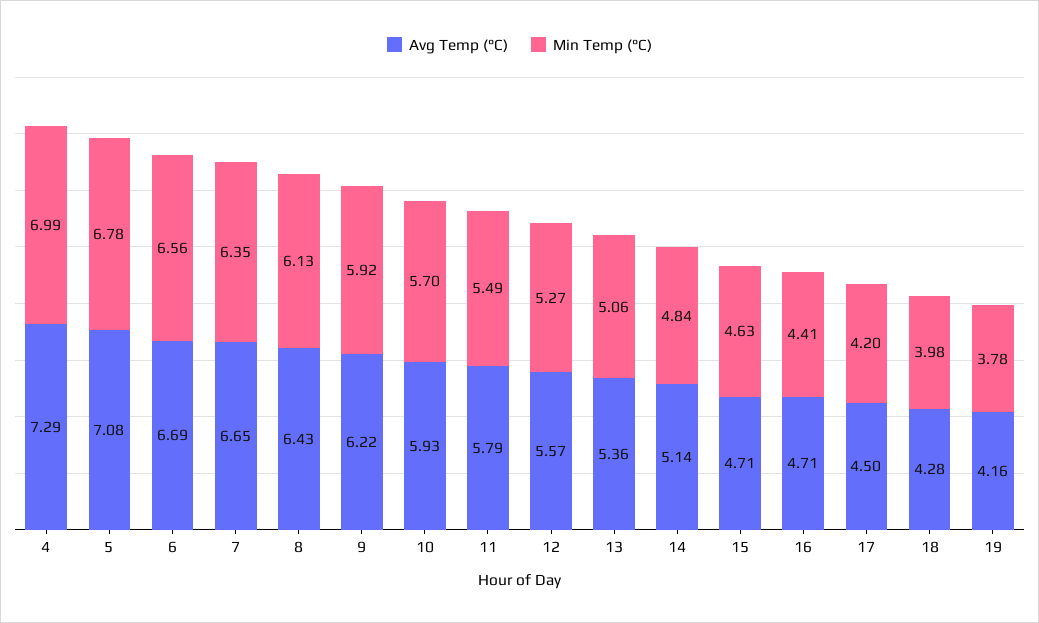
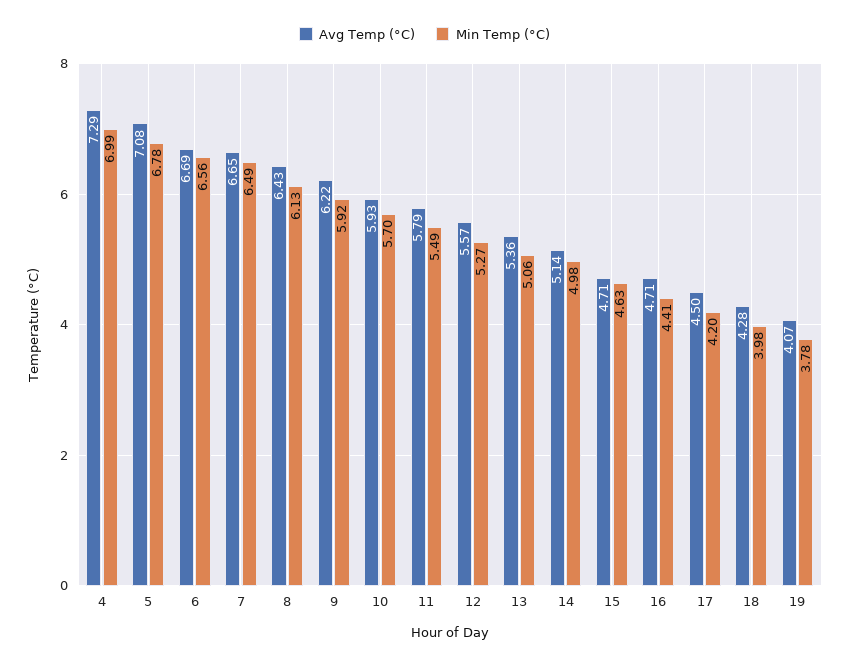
Min Temp (°C), 7: 6.35 -> 6.49
Min Temp (°C), 14: 4.84 -> 4.98
Avg Temp (°C), 19: 4.16 -> 4.07

